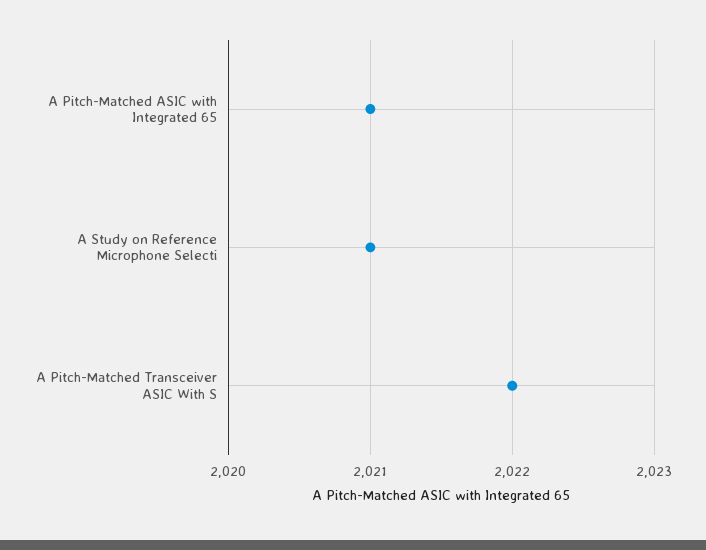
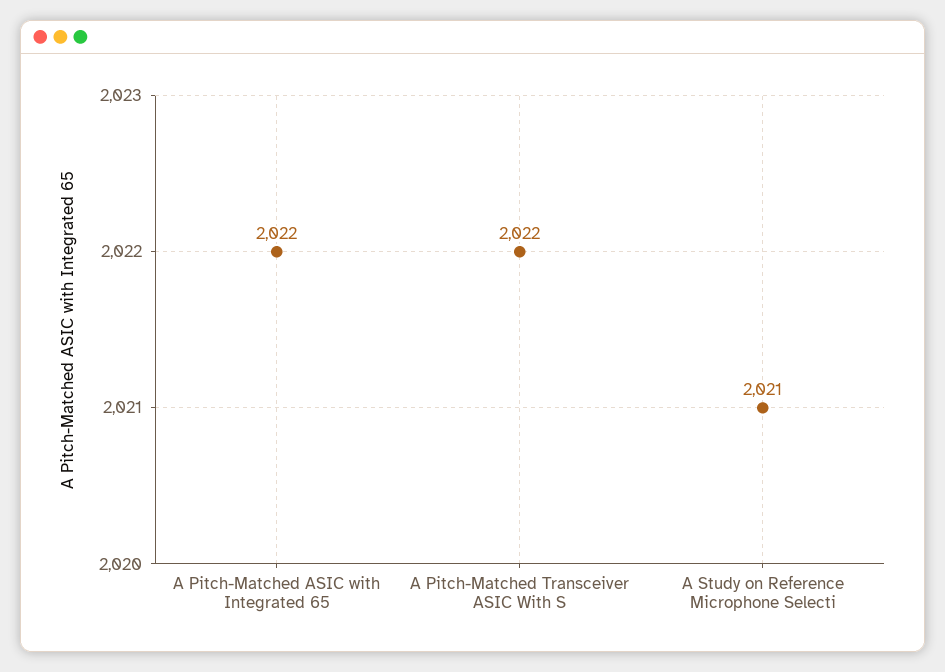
A Pitch-Matched ASIC with Integrated 65: 2021 -> 2022

